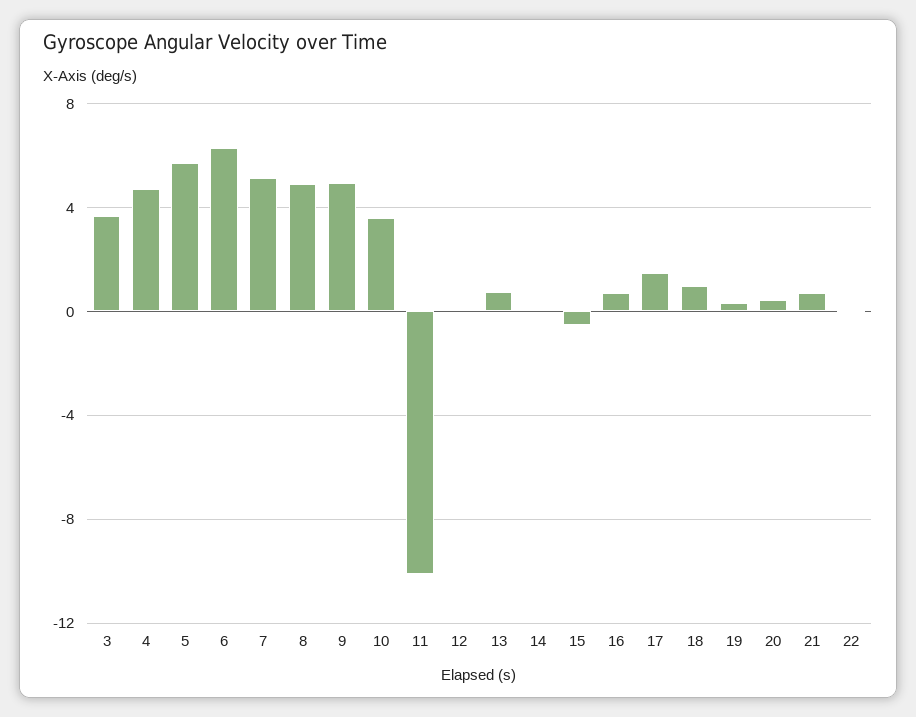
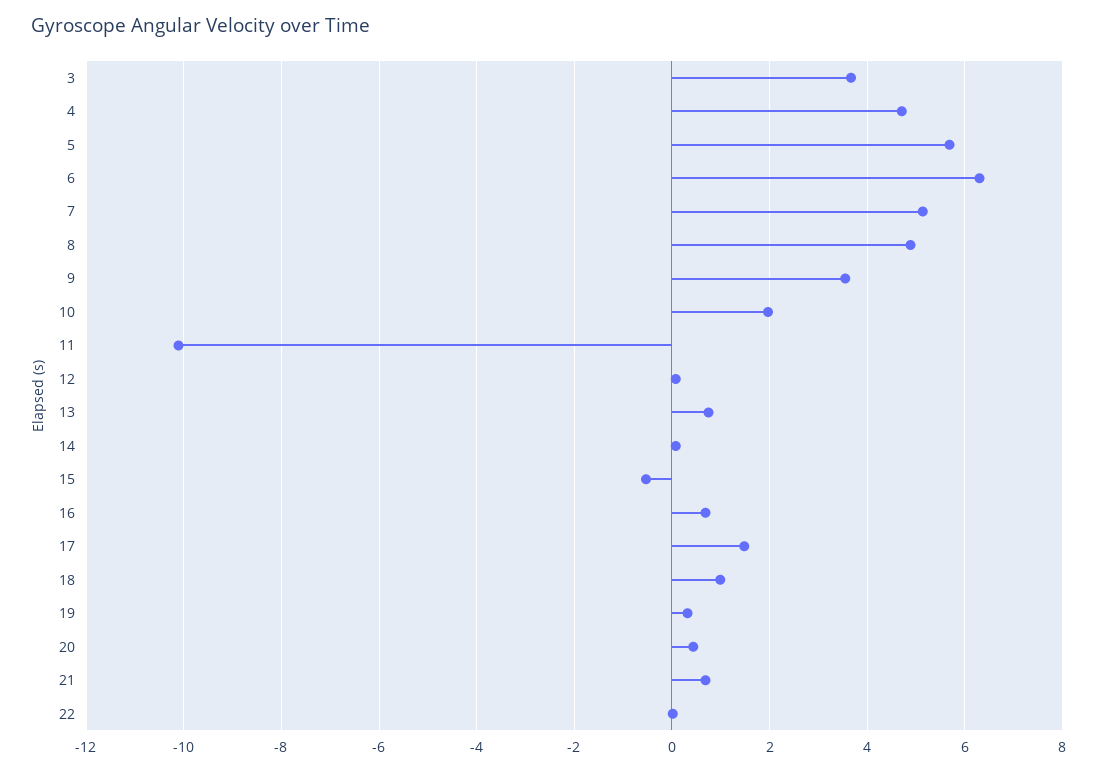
9: 5 -> 3.6
10: 3.5 -> 2

